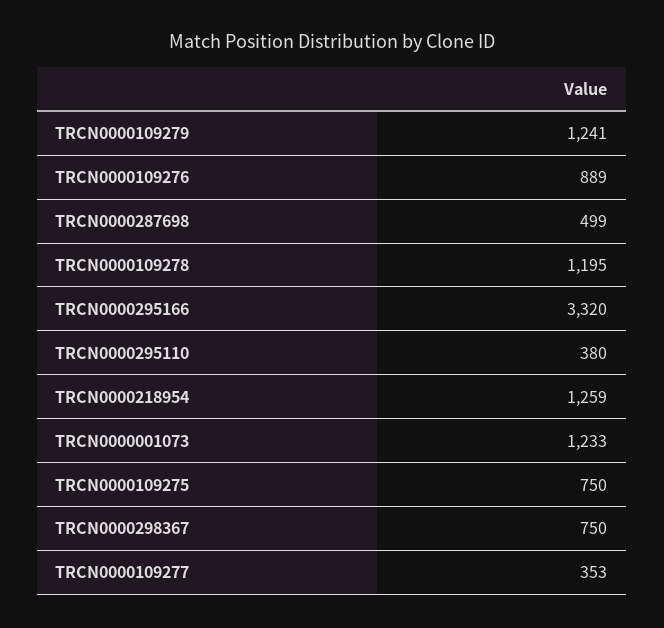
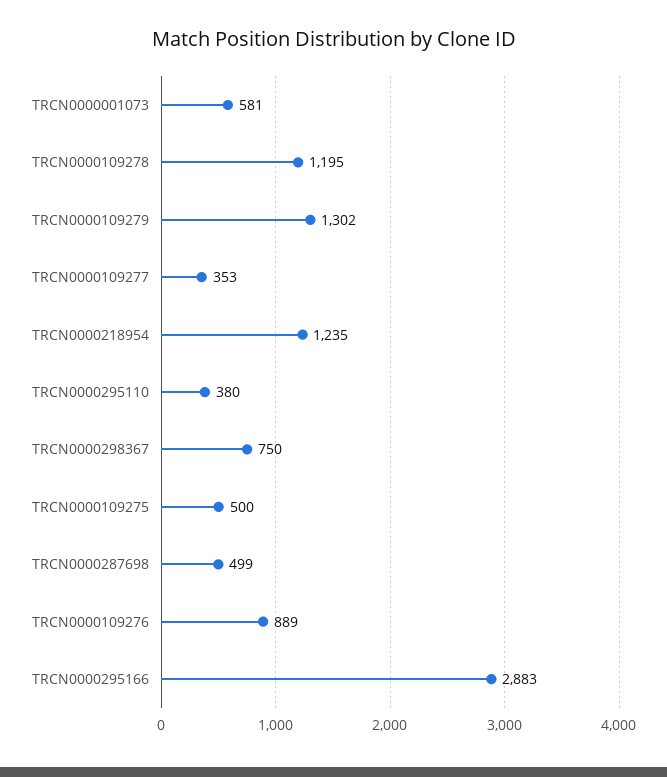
TRCN0000109279: 1241 -> 1302
TRCN0000295166: 3320 -> 2883
TRCN0000218954: 1259 -> 1235
TRCN0000001073: 1233 -> 581
TRCN0000109275: 750 -> 500

